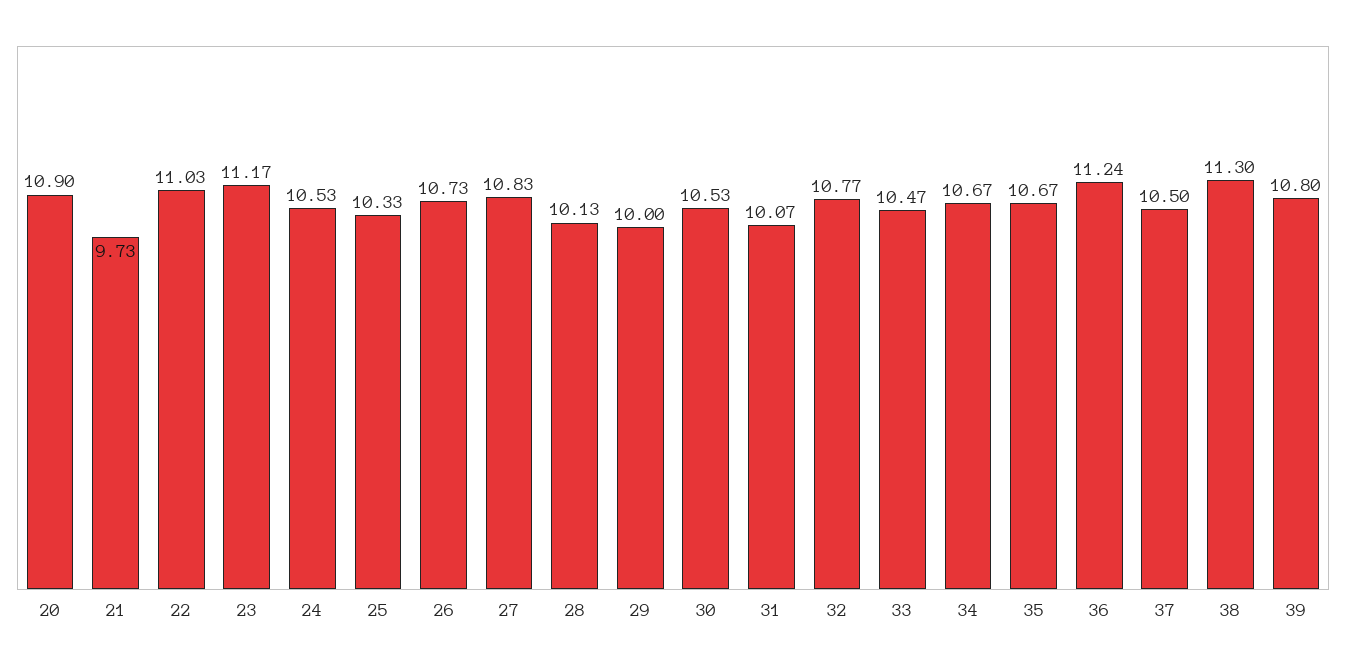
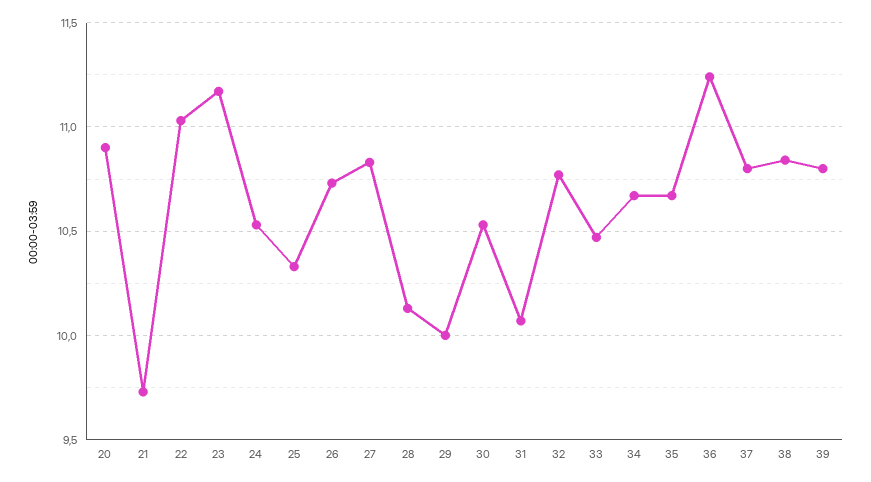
37: 10.5 -> 10.8
38: 11.3 -> 10.85

